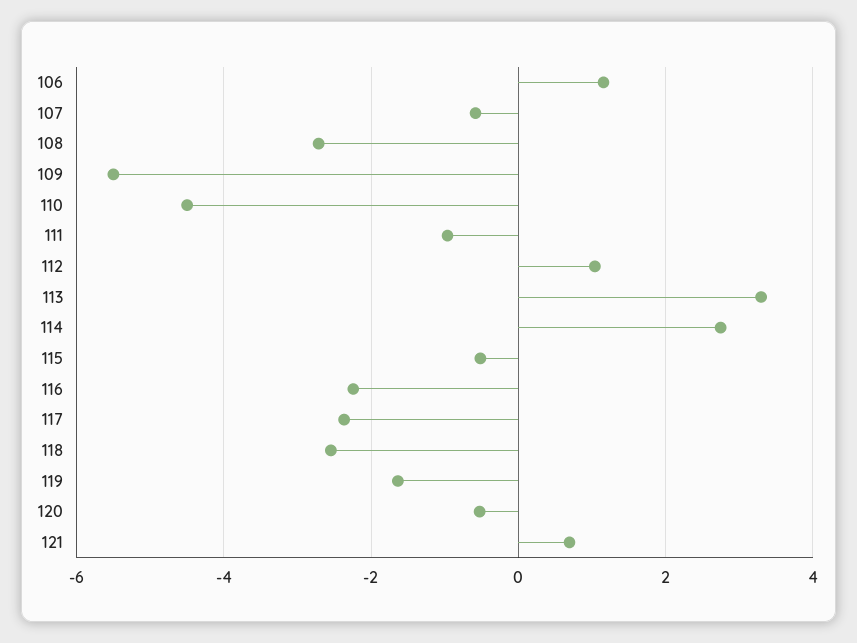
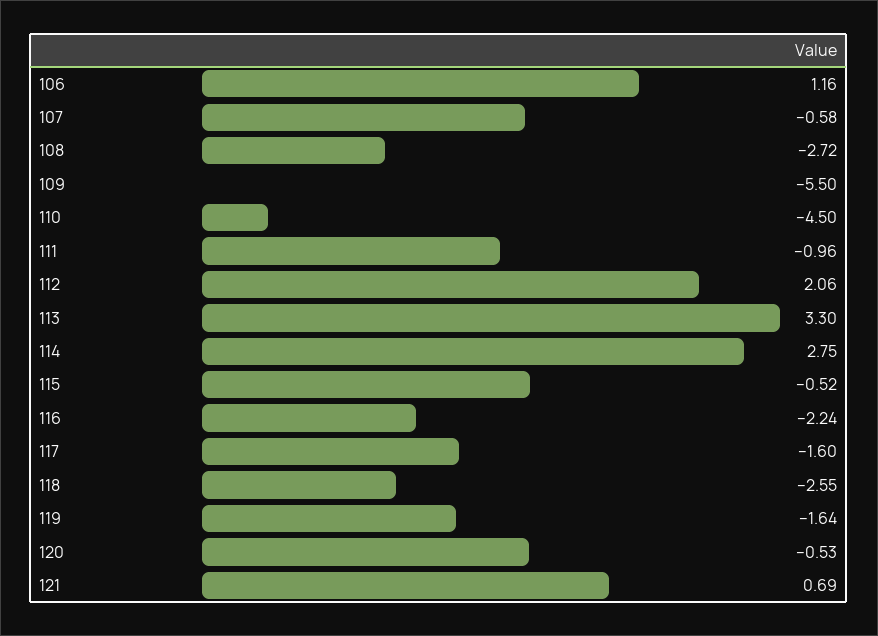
112: 1 -> 2.06
117: -2.4 -> -1.6

